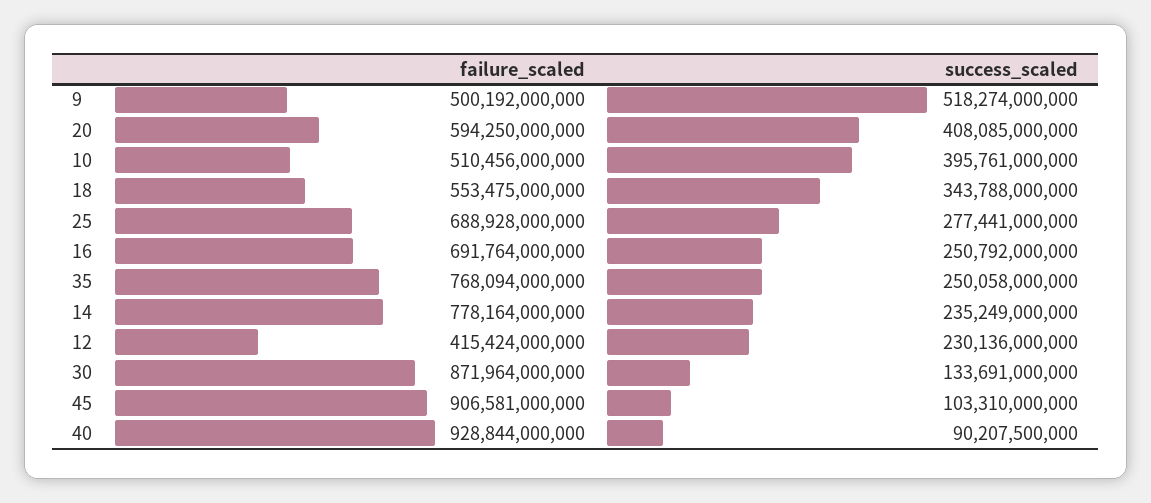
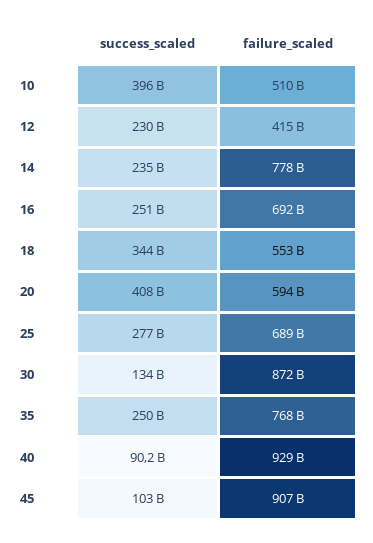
failure_scaled, 9: 500192000000 -> none
success_scaled, 9: 518274000000 -> none

